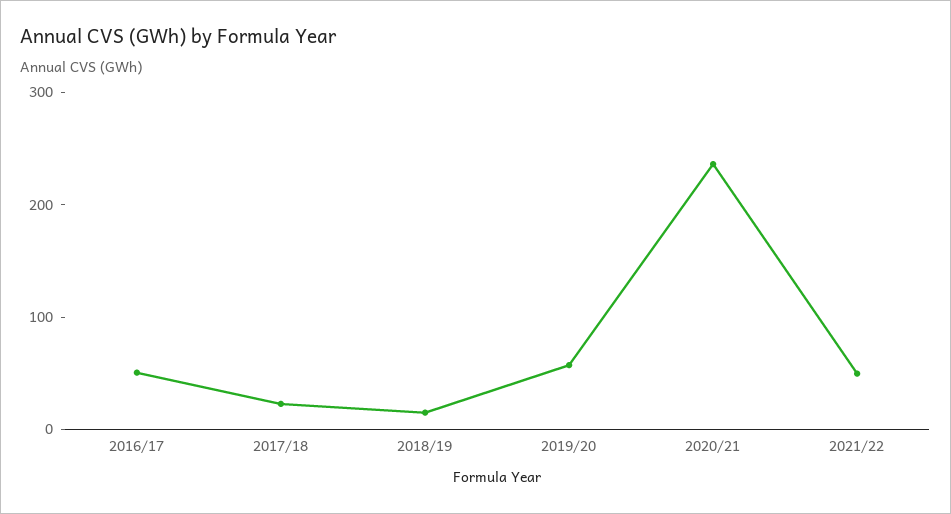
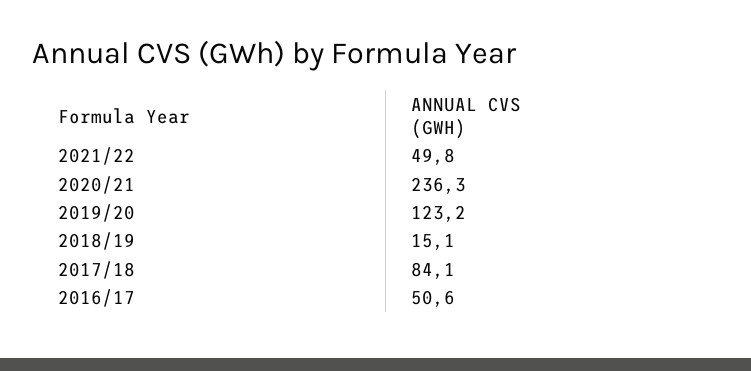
2017/18: 20 -> 84.1
2019/20: 60 -> 123.2

